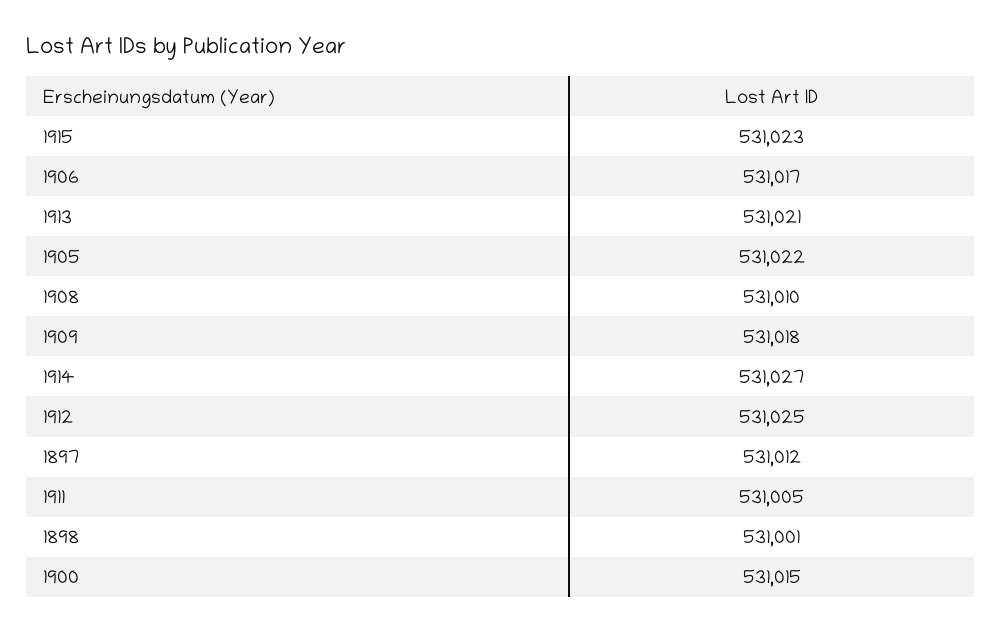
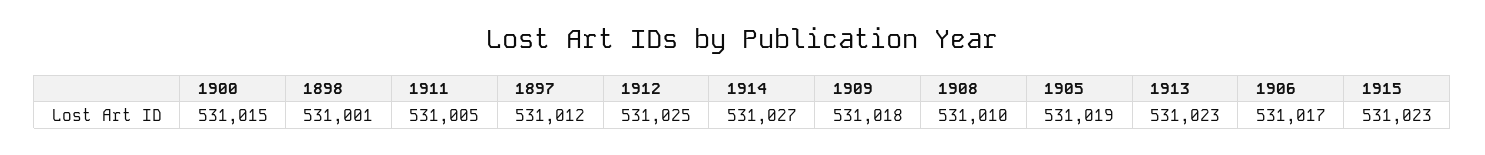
1913: 531021 -> 531023
1905: 531022 -> 531019

